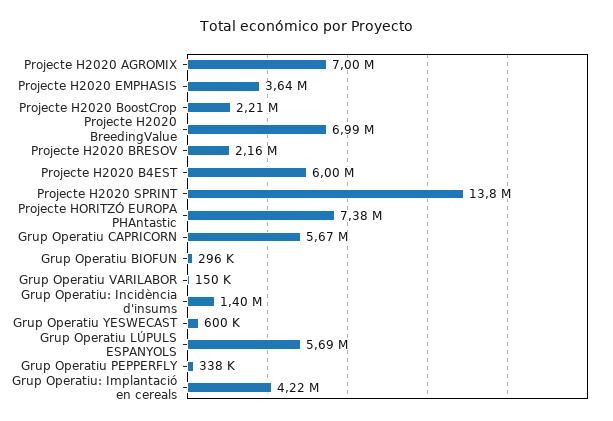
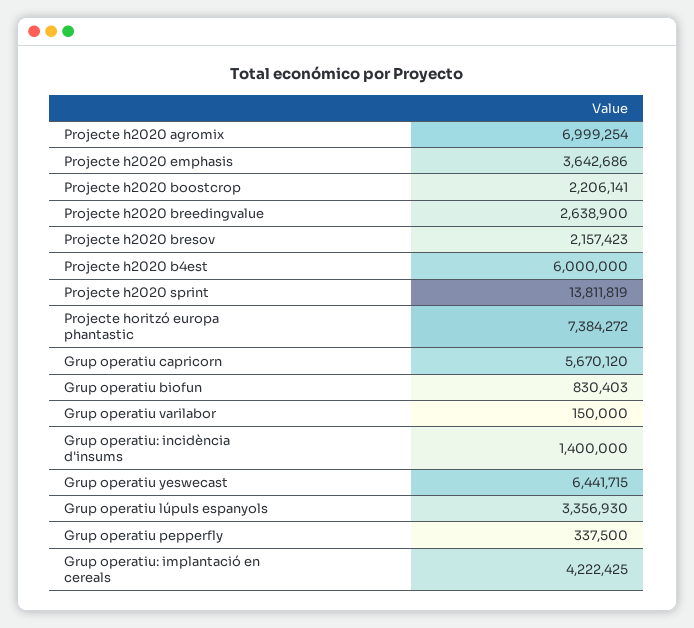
Projecte H2020 BreedingValue: 6990000 -> 2638900
Grup Operatiu BIOFUN: 296000 -> 830403
Grup Operatiu YESWECAST: 600000 -> 6441715
Grup Operatiu LÚPULS ESPANYOLS: 5690000 -> 3356930

